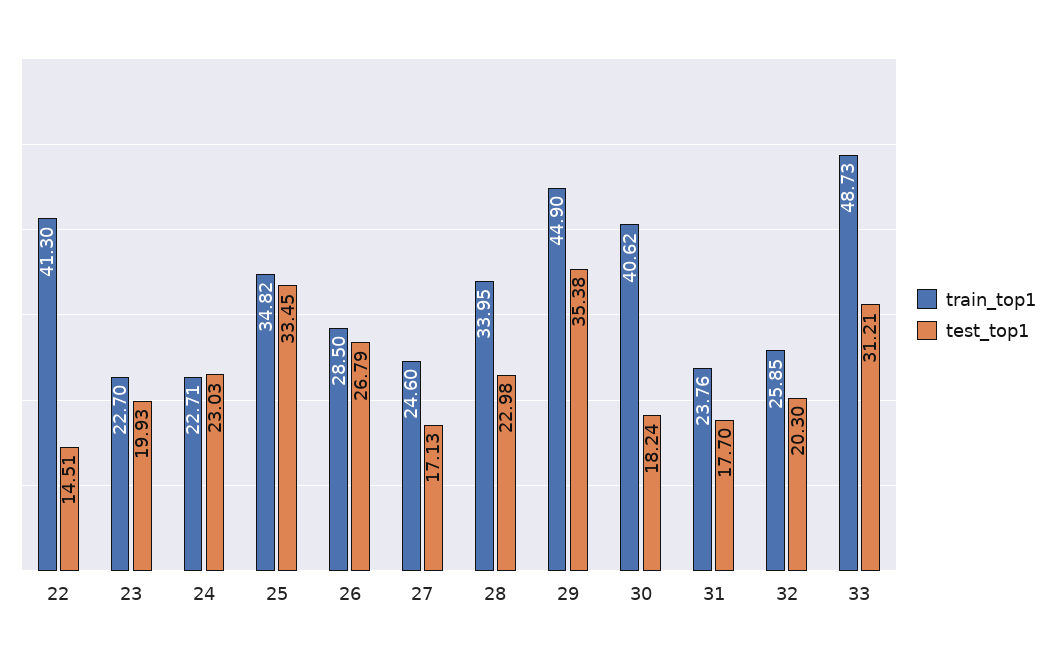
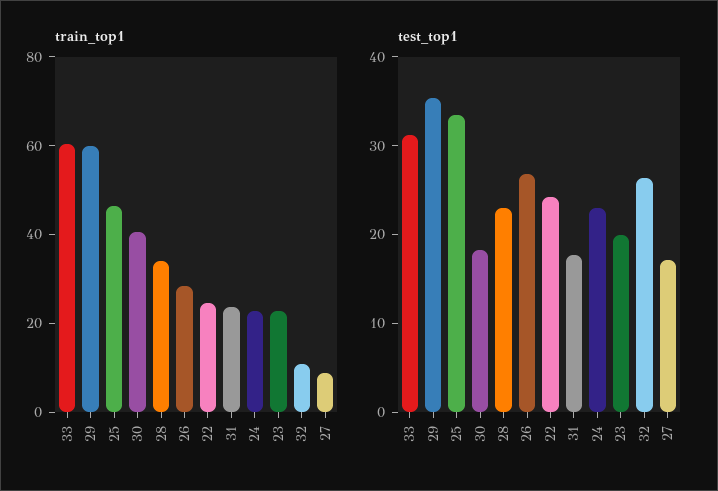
train_top1, 22: 41.3 -> 25
test_top1, 22: 14.51 -> 24
train_top1, 25: 34.82 -> 45
train_top1, 27: 24.6 -> 10
train_top1, 29: 44.9 -> 60
train_top1, 32: 25.85 -> 10
test_top1, 32: 20.3 -> 26
train_top1, 33: 48.73 -> 60

